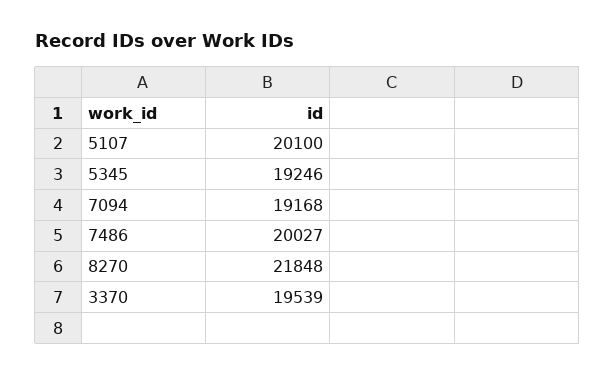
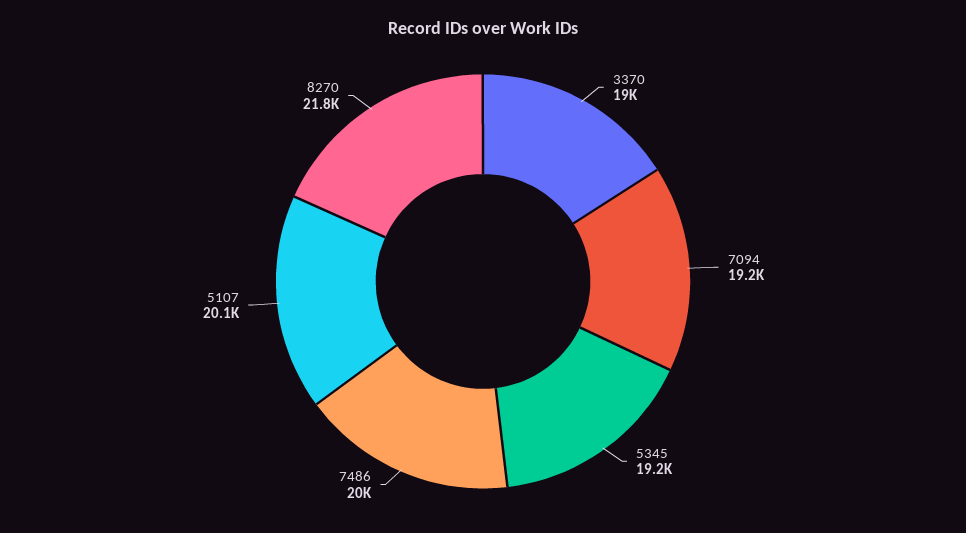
3370: 19539 -> 19000

